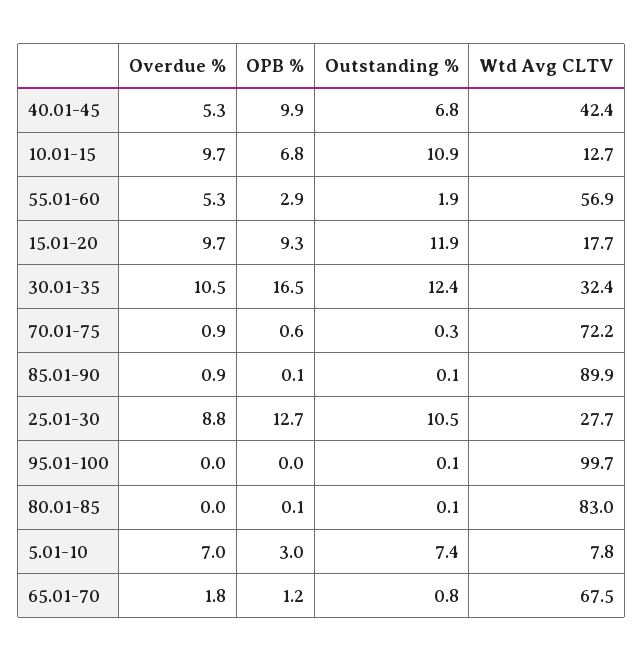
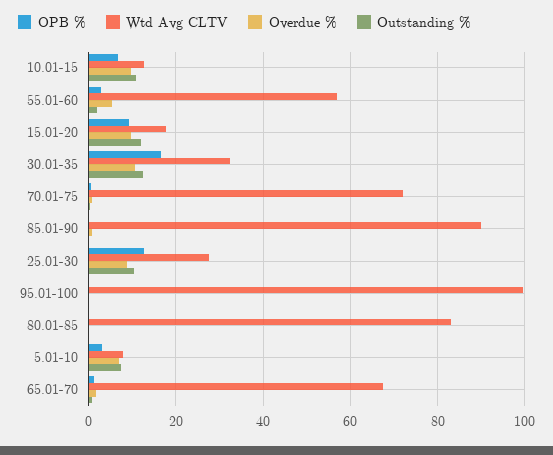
Overdue %, 40.01-45: 5.3 -> none
OPB %, 40.01-45: 9.9 -> none
Outstanding %, 40.01-45: 6.8 -> none
Wtd Avg CLTV, 40.01-45: 42.4 -> none

